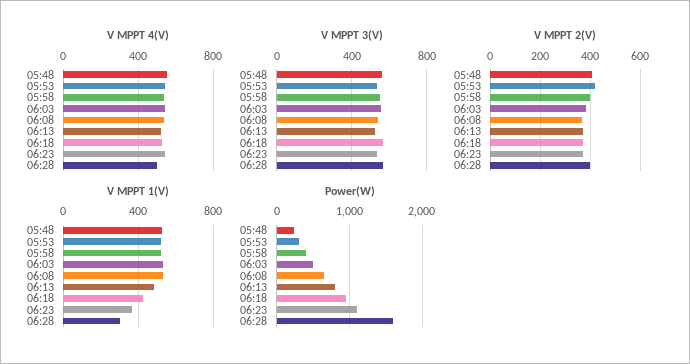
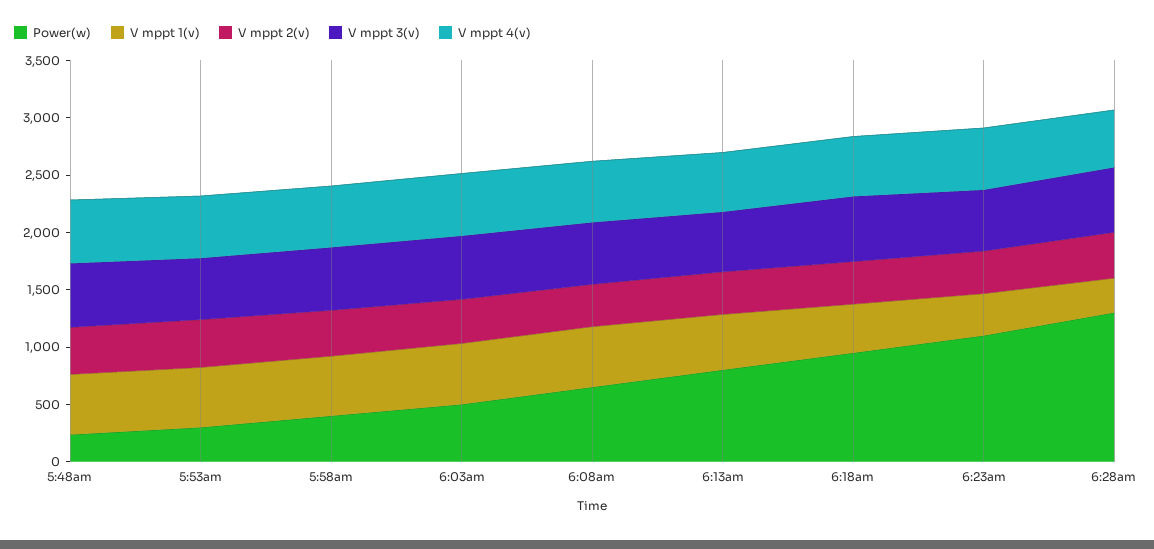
Power(W), 06:28: 1600 -> 1300

